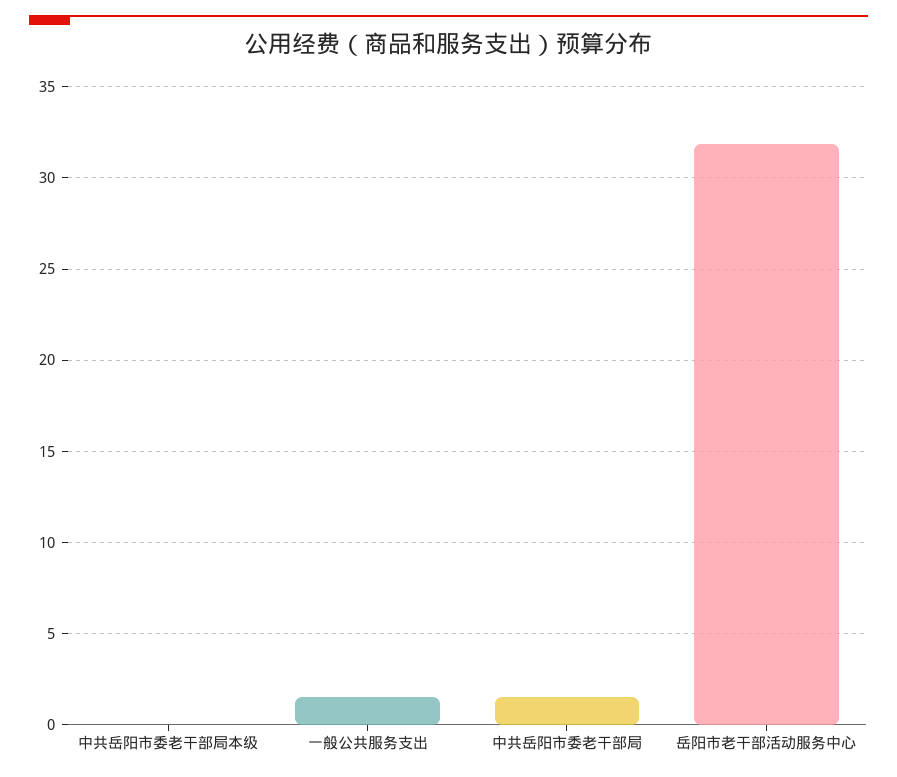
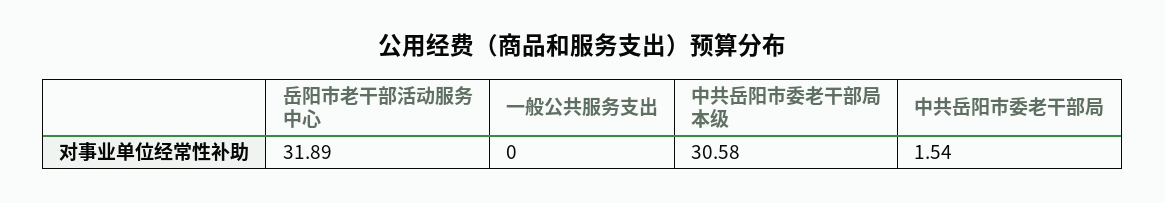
中共岳阳市委老干部局本级: 0 -> 30.58
一般公共服务支出: 1.5 -> 0

